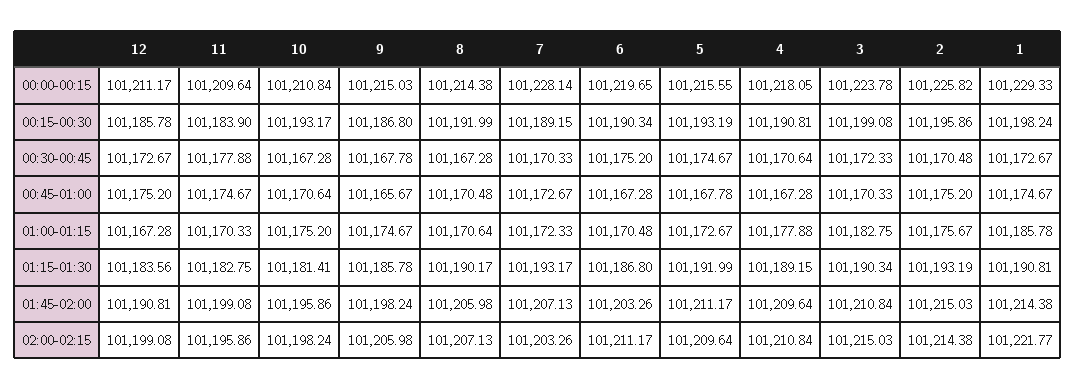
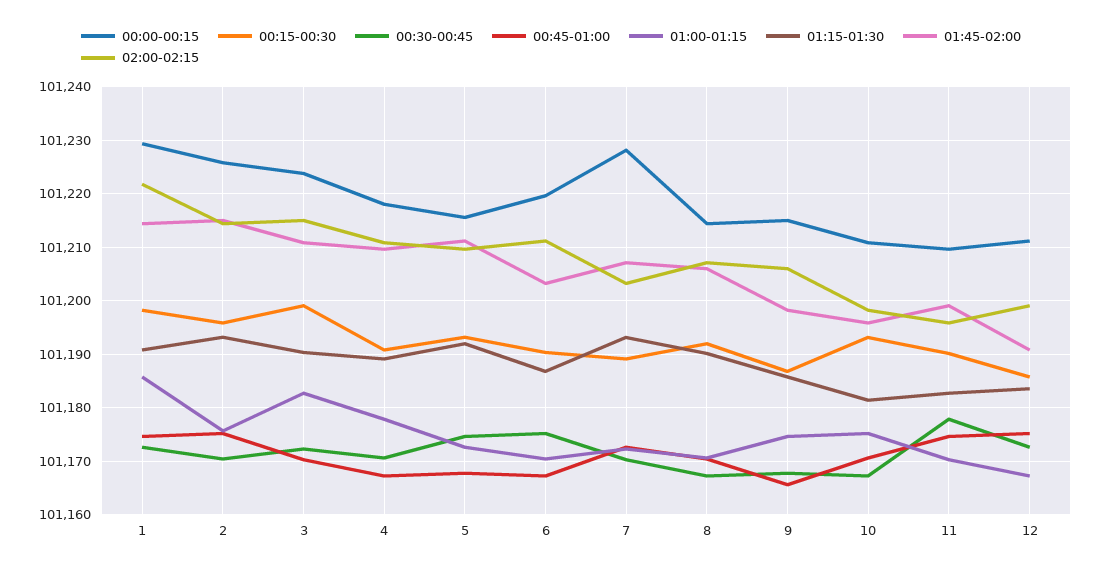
00:15-00:30, 11: 101183.9 -> 101190

